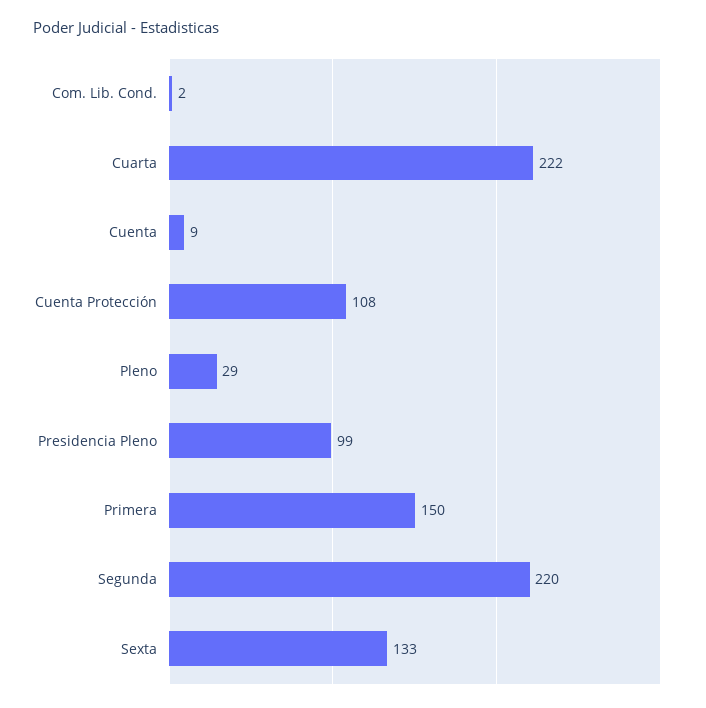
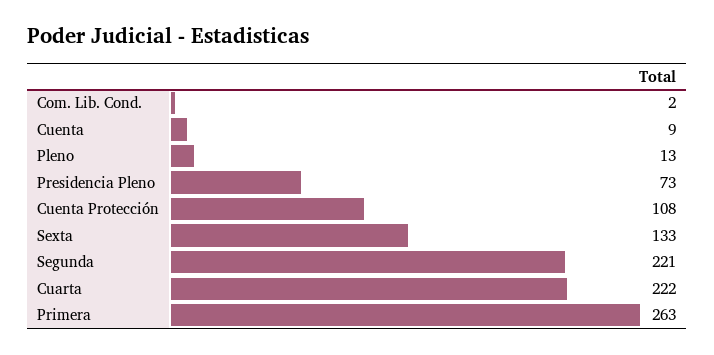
Pleno: 29 -> 13
Presidencia Pleno: 99 -> 73
Primera: 150 -> 263
Segunda: 220 -> 221

